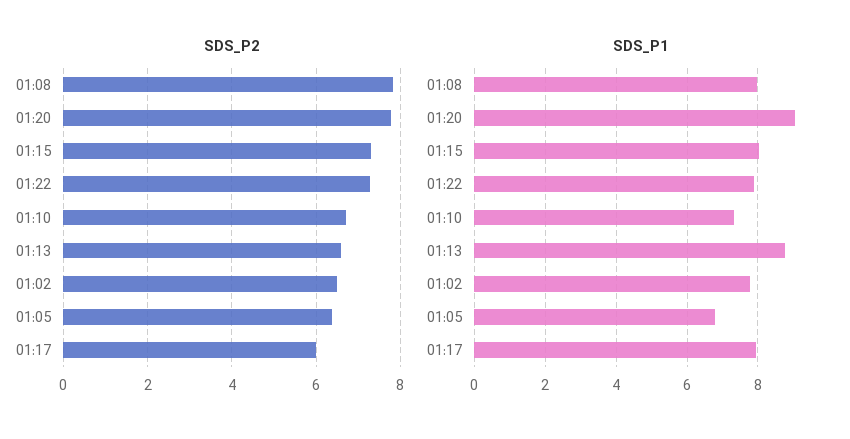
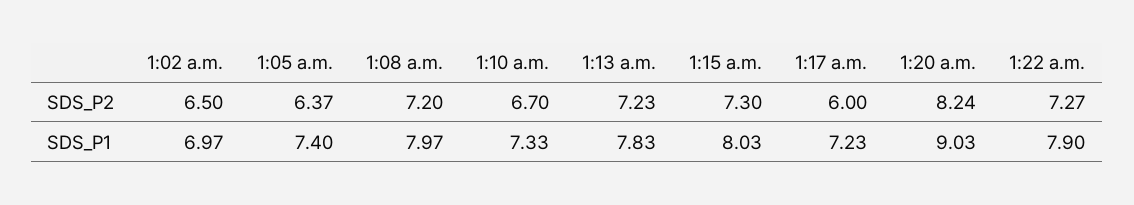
SDS_P2, 01:08: 7.8 -> 7.2
SDS_P2, 01:20: 7.8 -> 8.24
SDS_P2, 01:13: 6.6 -> 7.23
SDS_P1, 01:13: 8.8 -> 7.83
SDS_P1, 01:02: 7.8 -> 6.97
SDS_P1, 01:05: 6.8 -> 7.4
SDS_P1, 01:17: 8 -> 7.23

